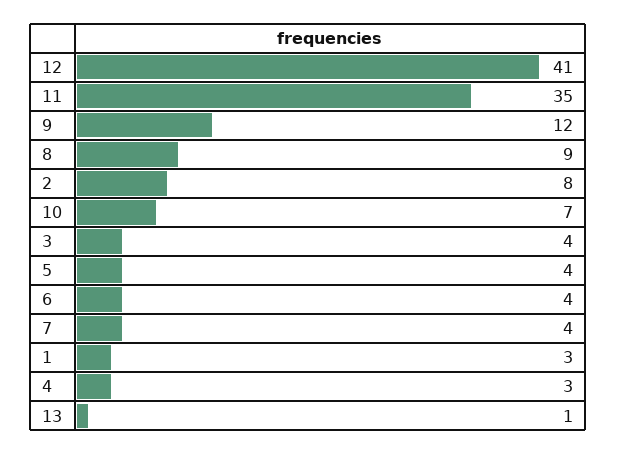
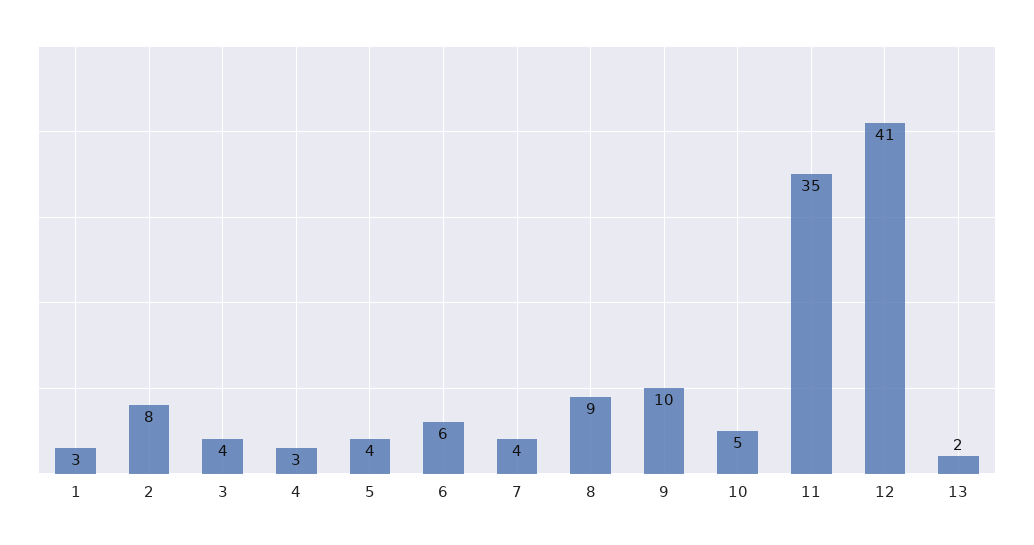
9: 12 -> 10
10: 7 -> 5
6: 4 -> 6
13: 1 -> 2

